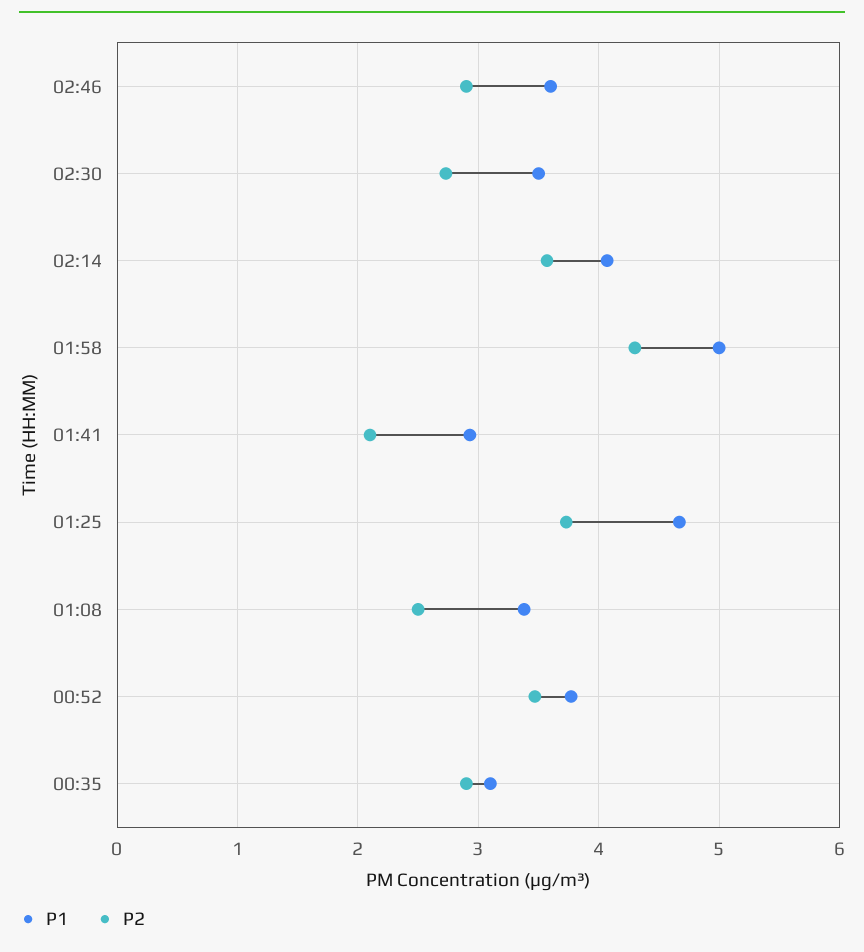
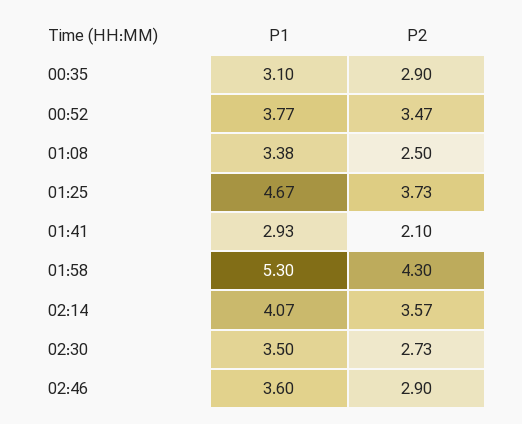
P1, 01:58: 5 -> 5.3

